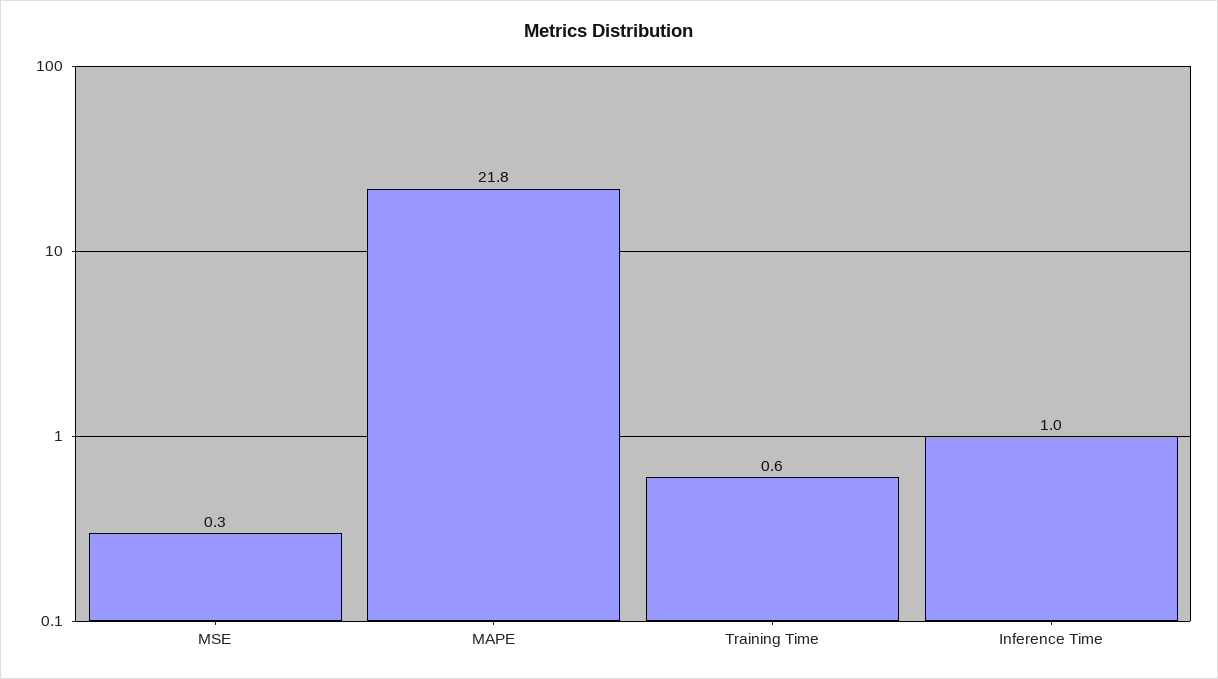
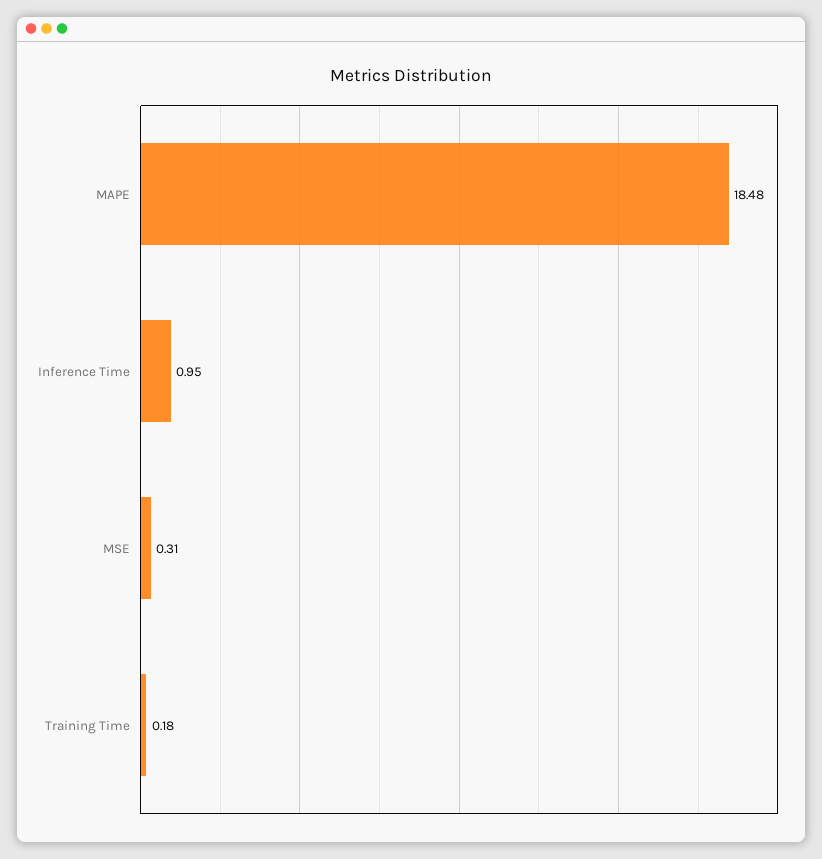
MAPE: 21.8 -> 18.48
Training Time: 0.6 -> 0.18

